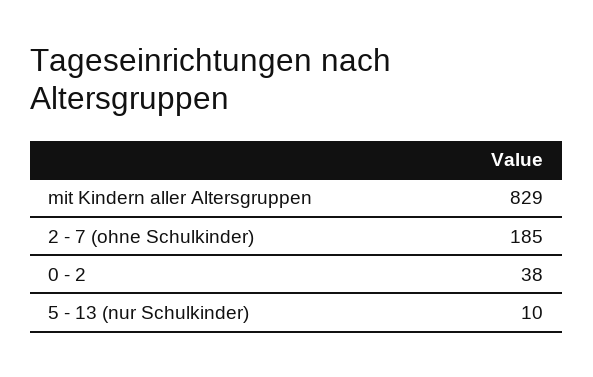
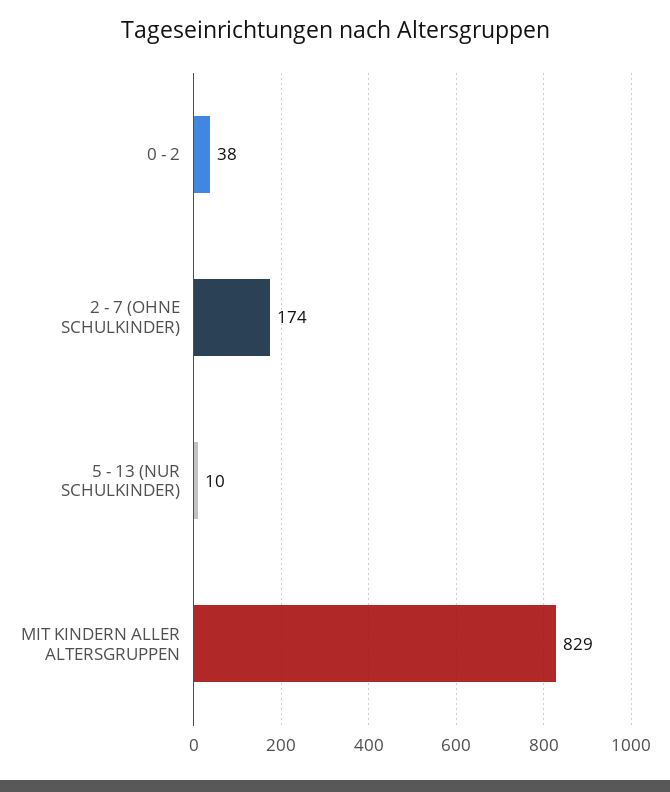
2 - 7 (ohne Schulkinder): 185 -> 174

